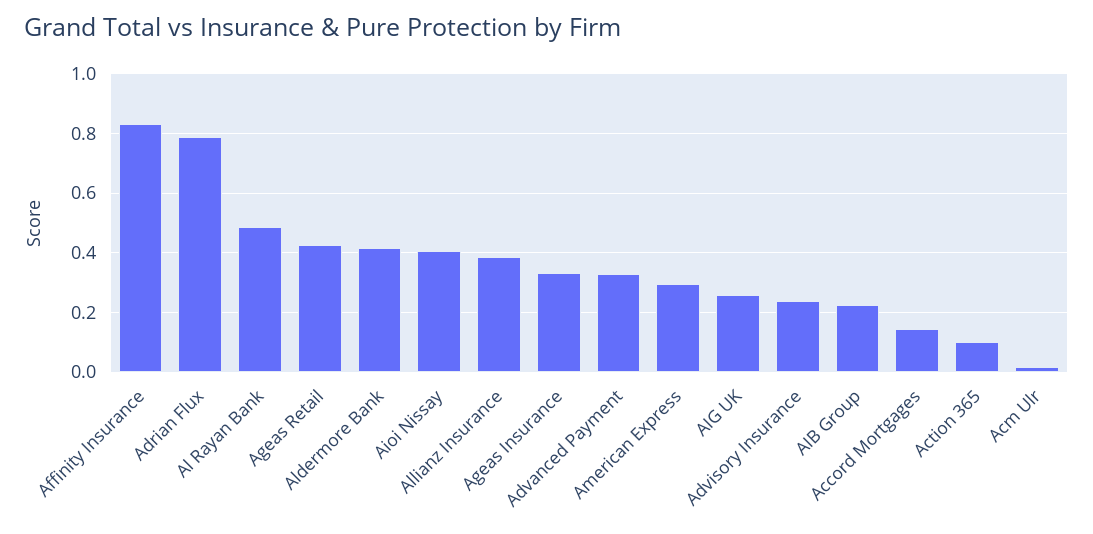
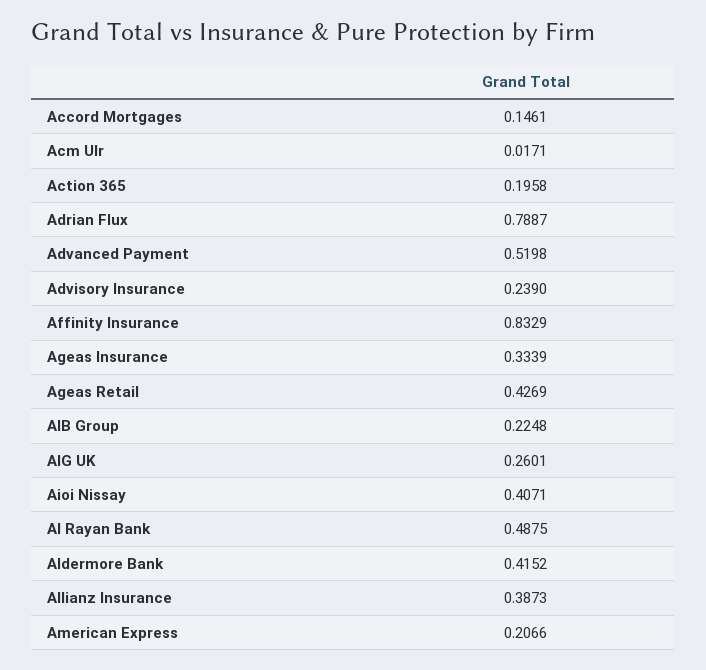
Advanced Payment: 0.325 -> 0.5198
American Express: 0.3 -> 0.2066
Action 365: 0.1 -> 0.1958

